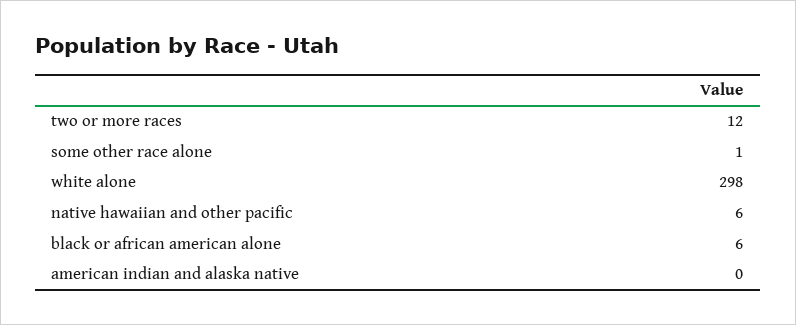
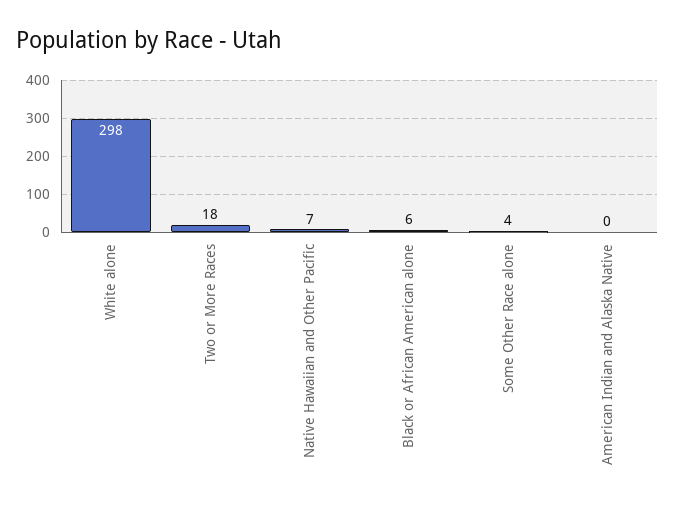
two or more races: 12 -> 18
some other race alone: 1 -> 4
native hawaiian and other pacific: 6 -> 7

